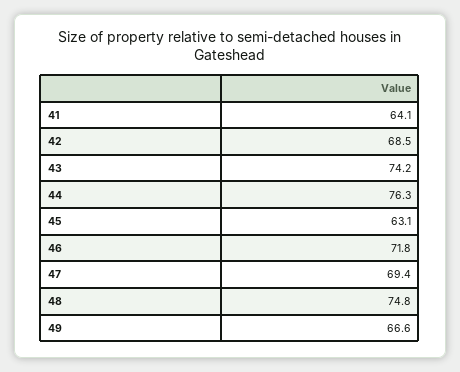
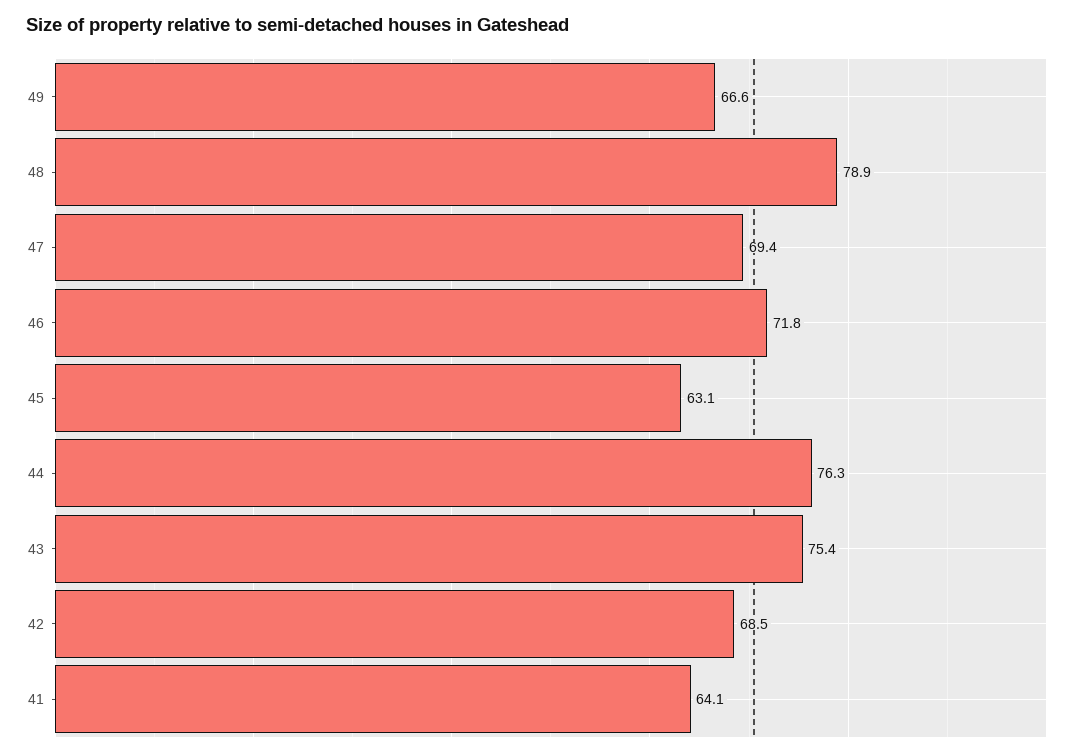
43: 74.2 -> 75.4
48: 74.8 -> 78.9

